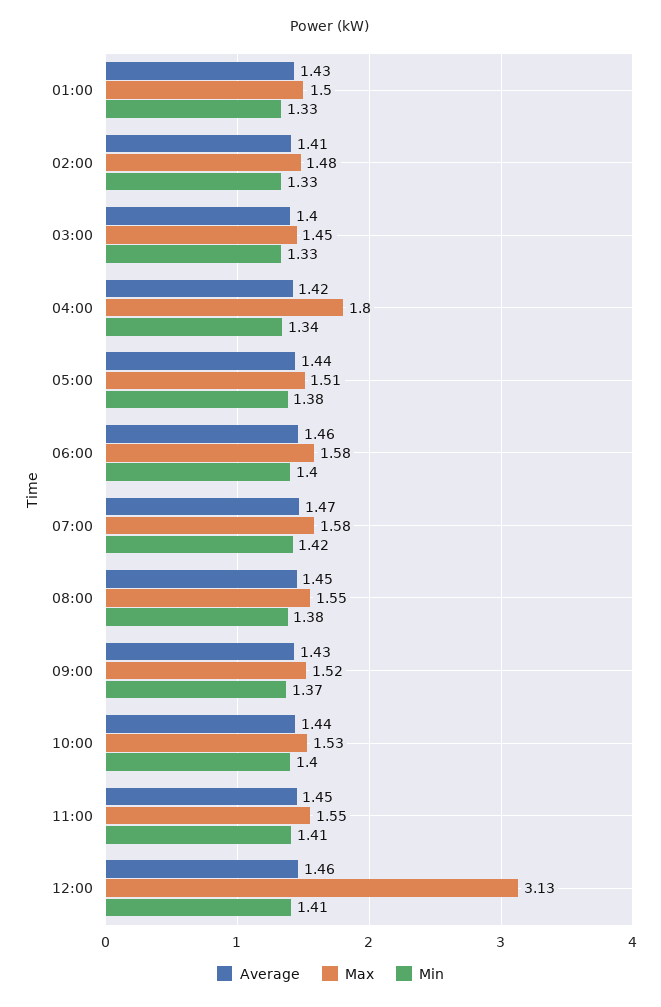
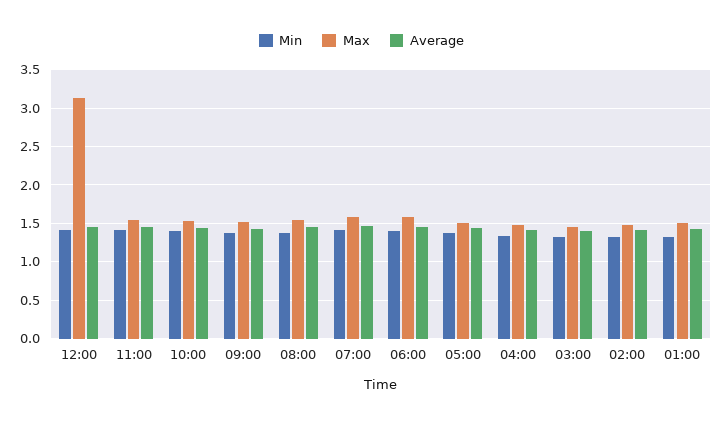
Max, 04:00: 1.8 -> 1.5

